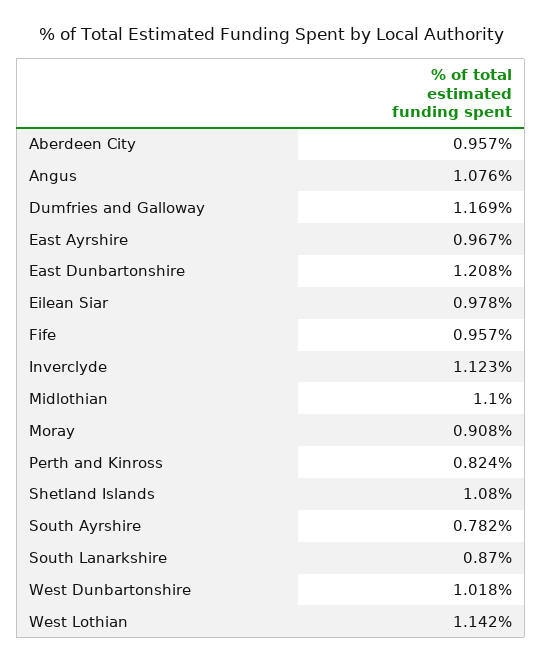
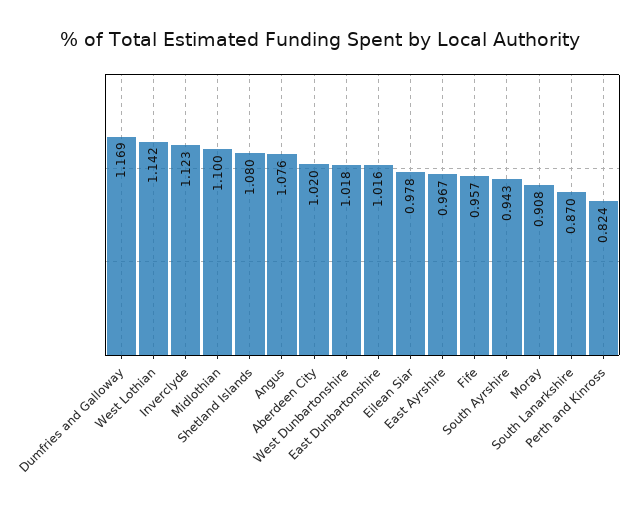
Aberdeen City: 0.957 -> 1.02
East Dunbartonshire: 1.208 -> 1.016
South Ayrshire: 0.782 -> 0.943

